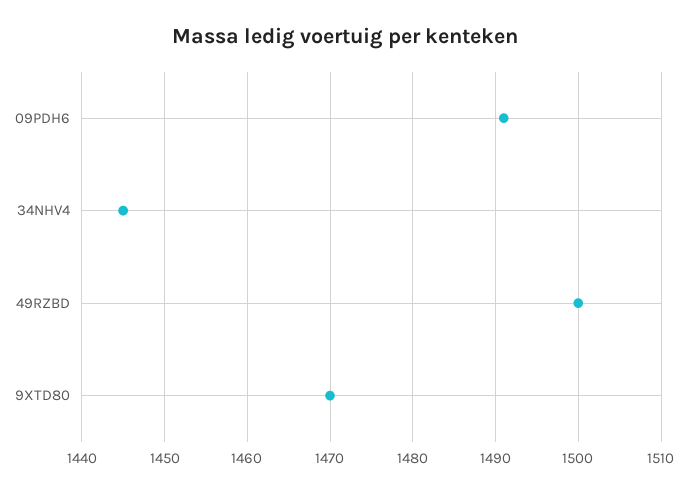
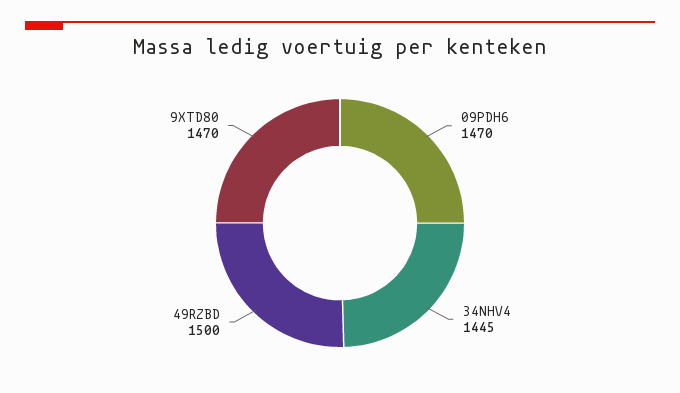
09PDH6: 1491 -> 1470

